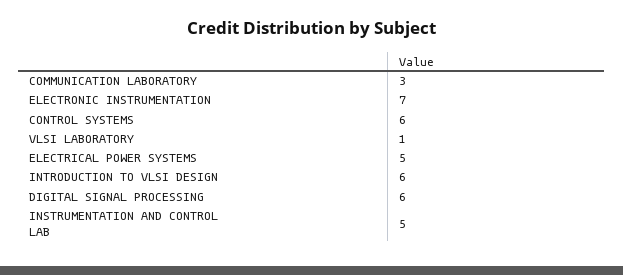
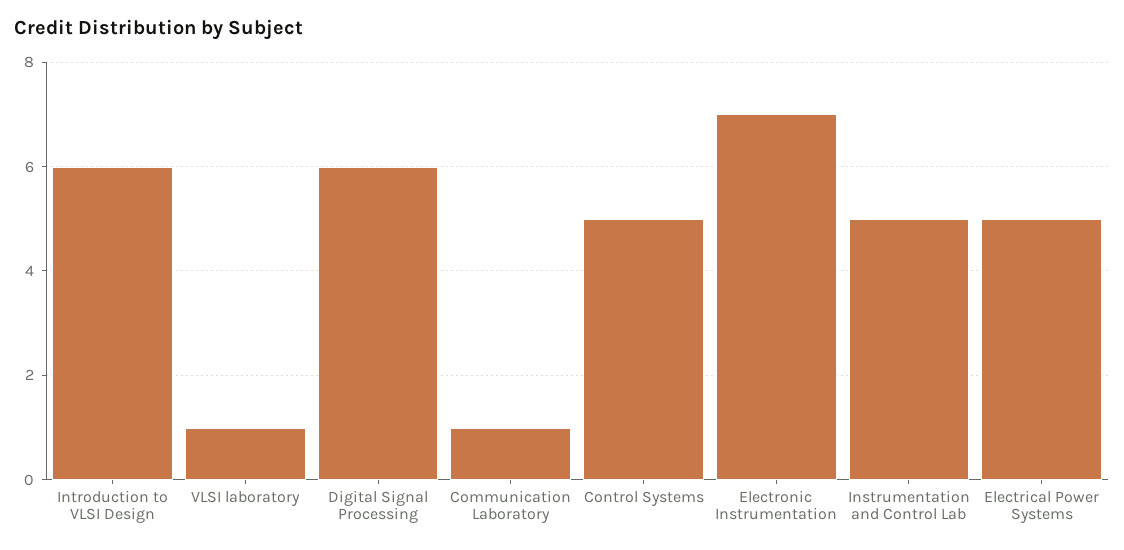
COMMUNICATION LABORATORY: 3 -> 1
CONTROL SYSTEMS: 6 -> 5

